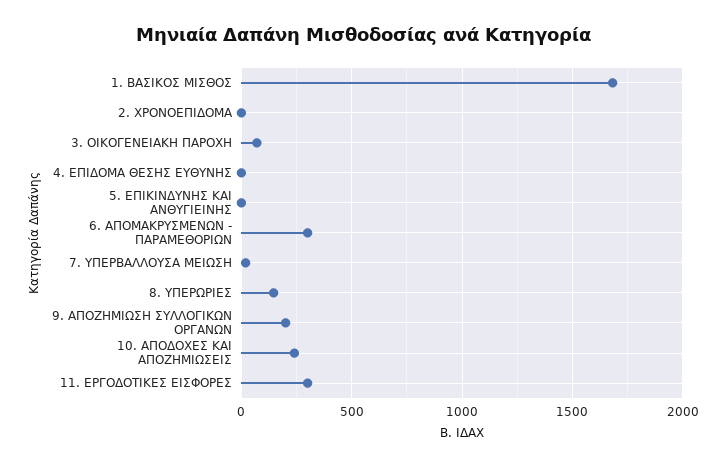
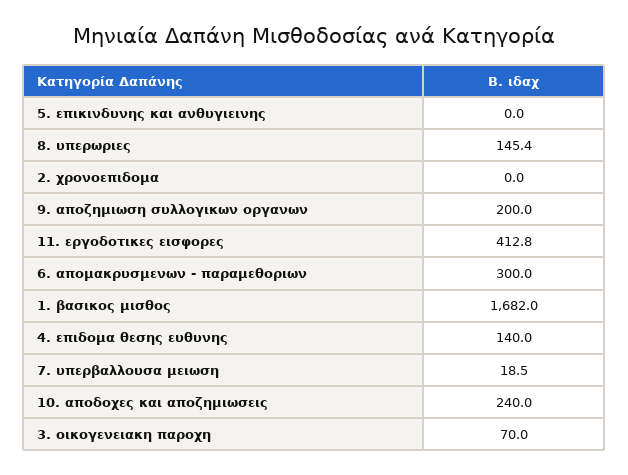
4. ΕΠΙΔΟΜΑ ΘΕΣΗΣ ΕΥΘΥΝΗΣ: 0 -> 140
11. ΕΡΓΟΔΟΤΙΚΕΣ ΕΙΣΦΟΡΕΣ: 300 -> 412.8

